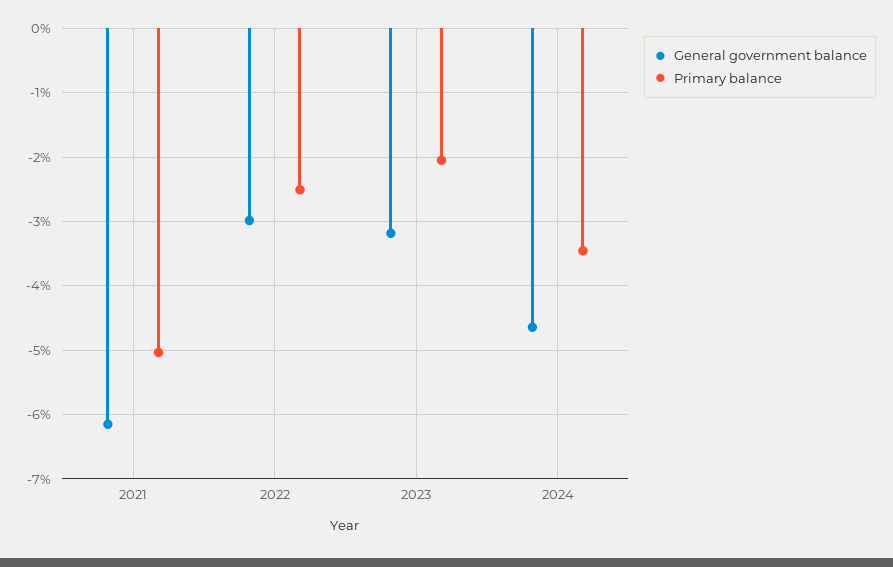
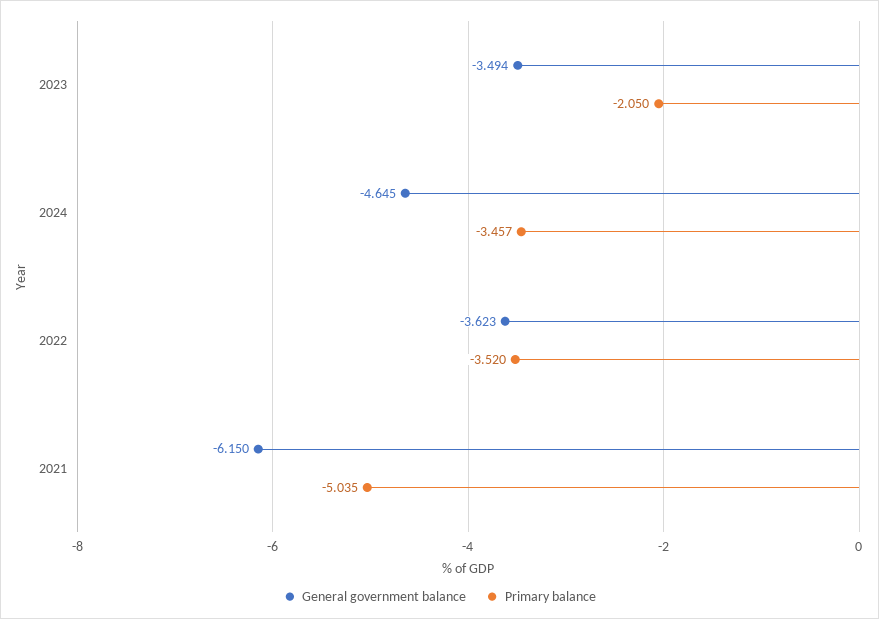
General government balance, 2022: -3 -> -3.623
Primary balance, 2022: -2.5 -> -3.52
General government balance, 2023: -3.2 -> -3.494

